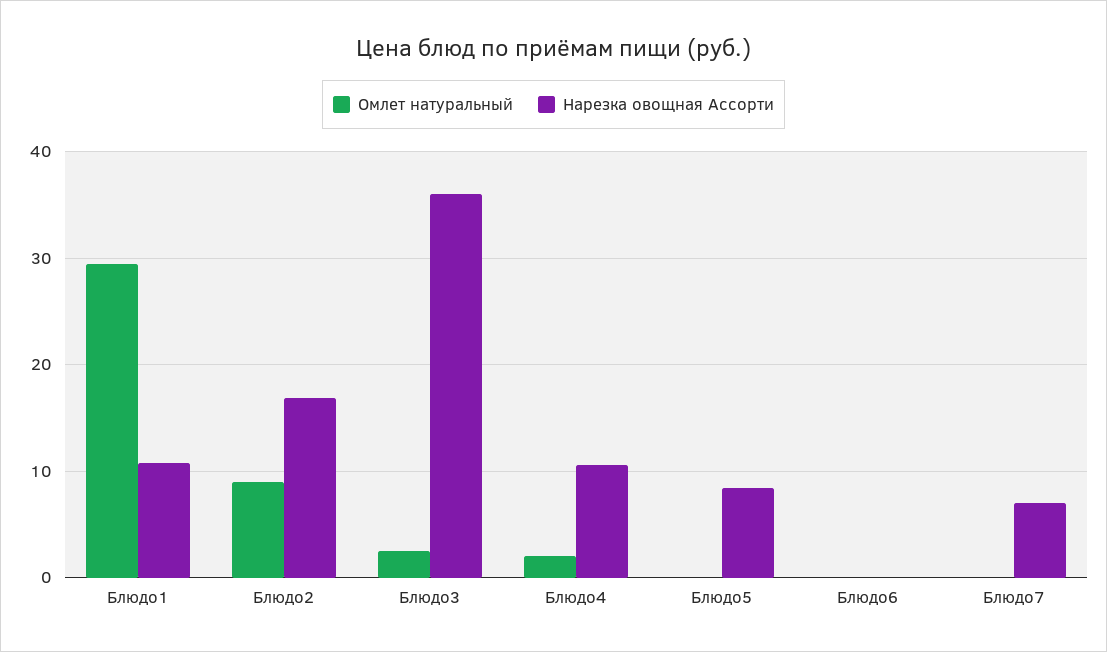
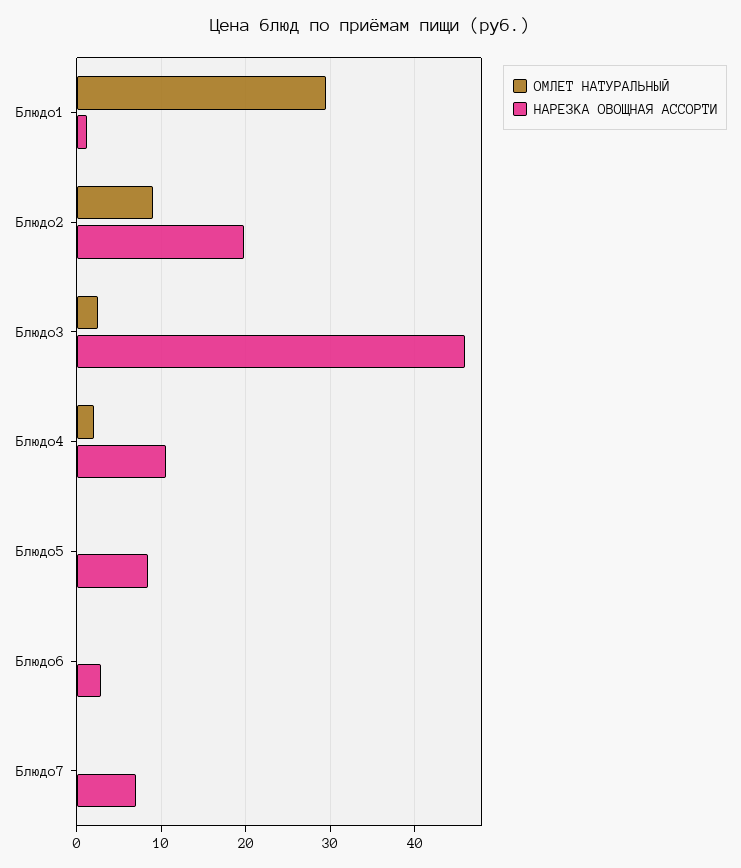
Нарезка овощная Ассорти, Блюдо1: 11 -> 1
Нарезка овощная Ассорти, Блюдо2: 17 -> 20
Нарезка овощная Ассорти, Блюдо3: 36 -> 46
Нарезка овощная Ассорти, Блюдо6: 0 -> 3

